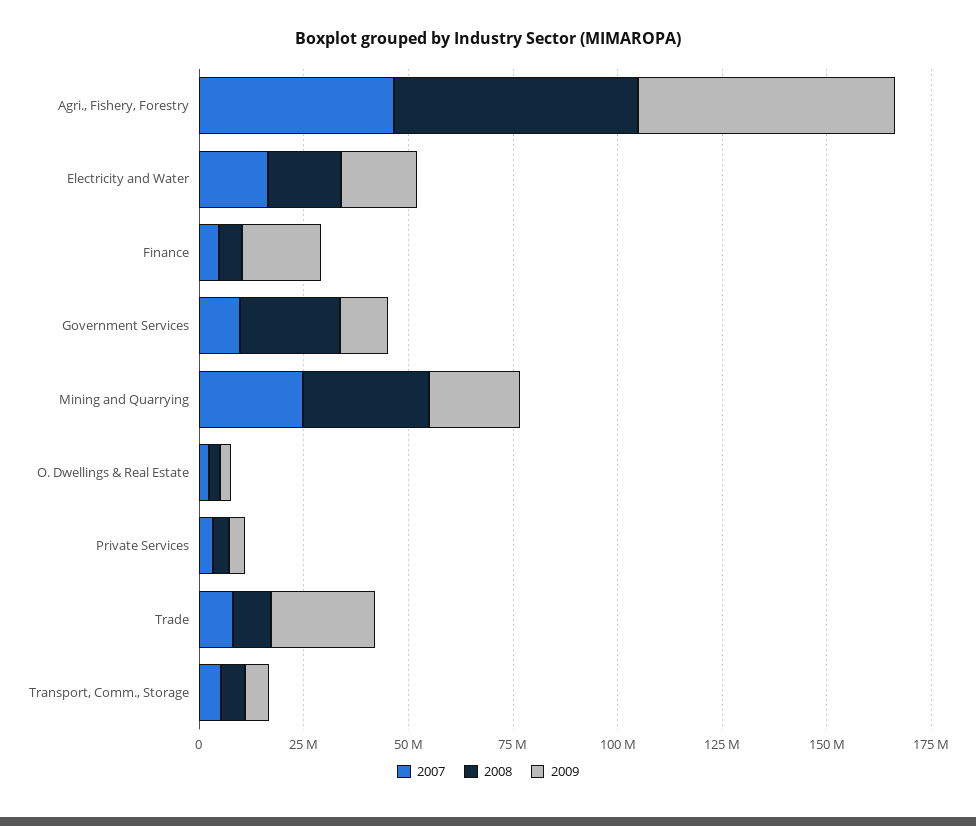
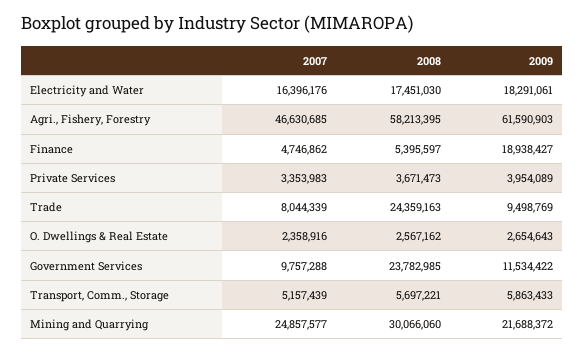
2008, Trade: 10000000 -> 24359163
2009, Trade: 25000000 -> 9498769

